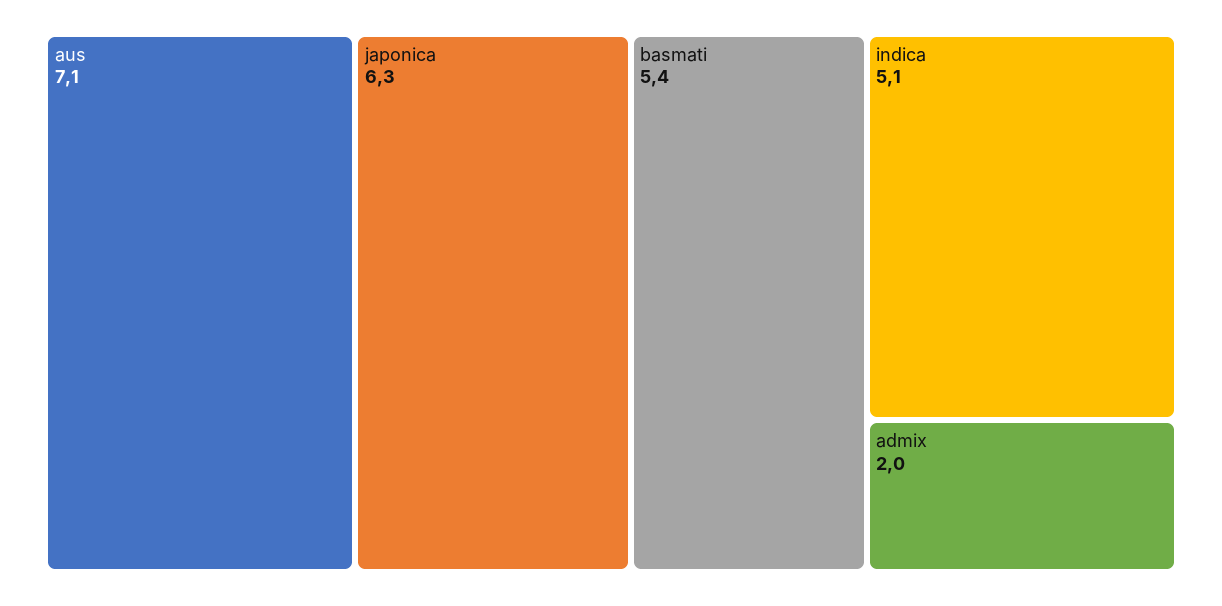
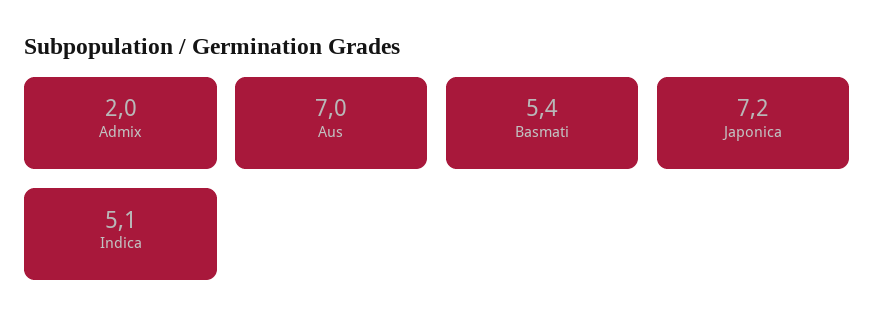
aus: 7.1 -> 7
japonica: 6.3 -> 7.2

